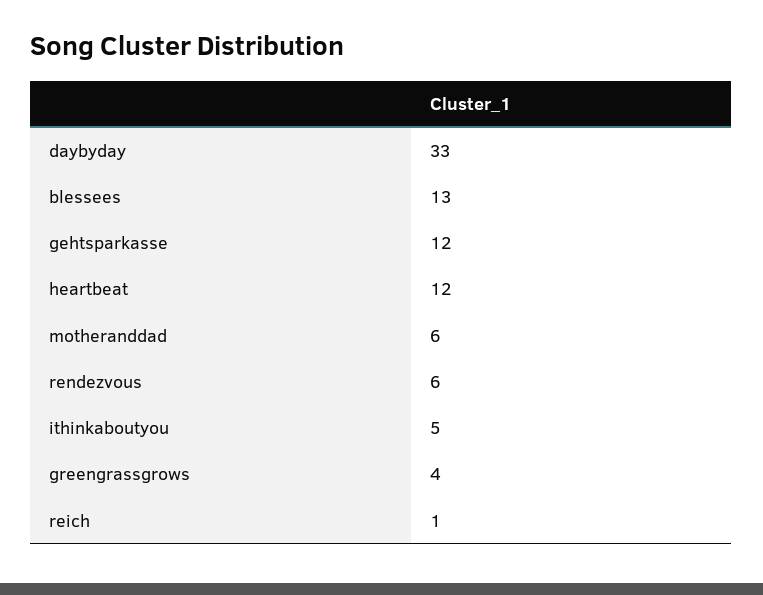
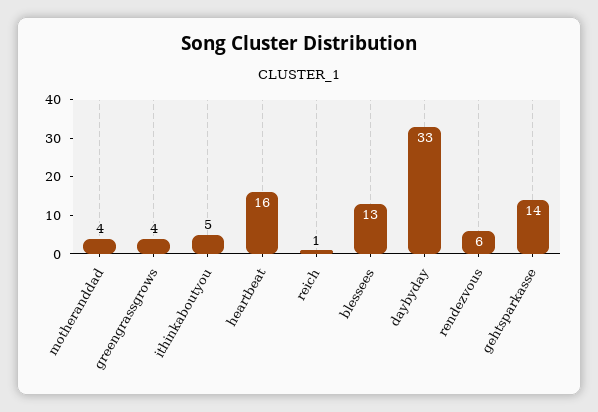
gehtsparkasse: 12 -> 14
heartbeat: 12 -> 16
motheranddad: 6 -> 4

